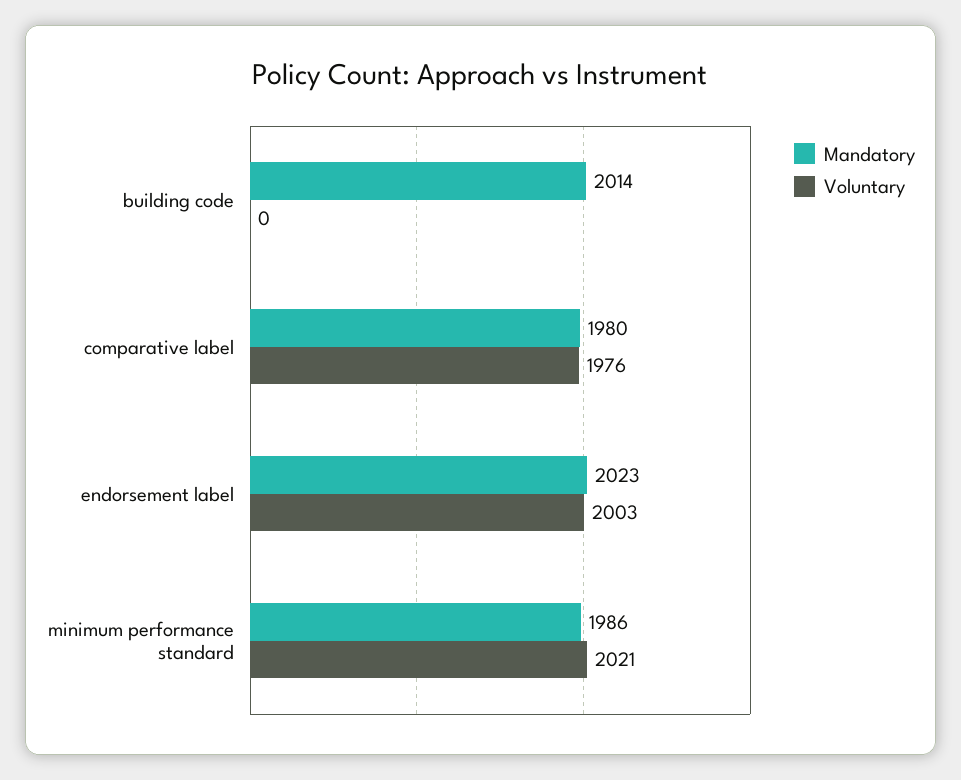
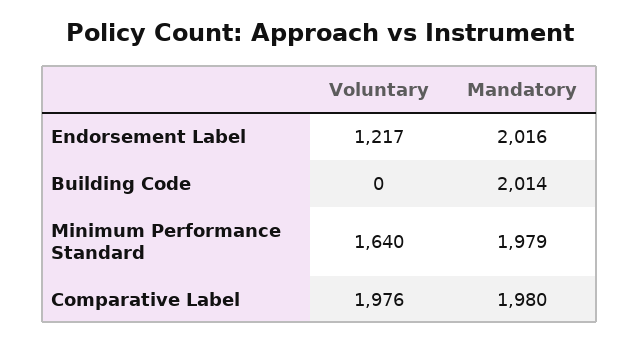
Mandatory, endorsement label: 2023 -> 2016
Voluntary, endorsement label: 2003 -> 1217
Mandatory, minimum performance standard: 1986 -> 1979
Voluntary, minimum performance standard: 2021 -> 1640

